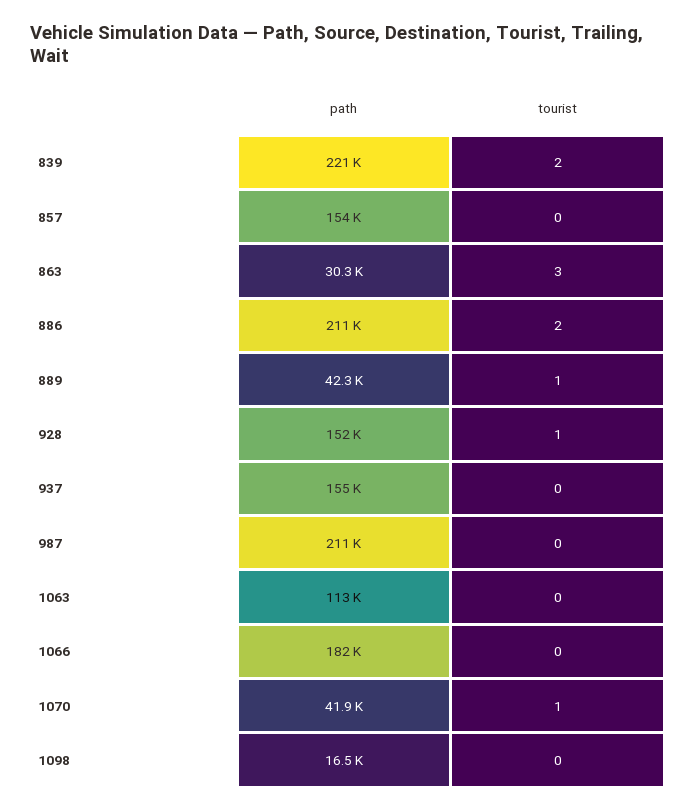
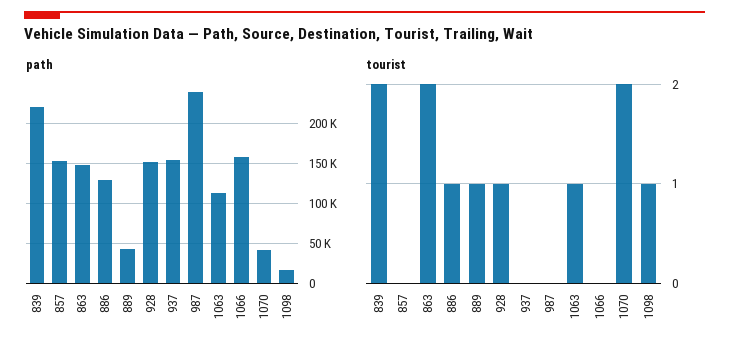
path, 863: 30300 -> 150000
tourist, 863: 3 -> 2
path, 886: 211000 -> 130000
tourist, 886: 2 -> 1
path, 987: 211000 -> 240000
tourist, 1063: 0 -> 1
path, 1066: 182000 -> 160000
tourist, 1070: 1 -> 2
tourist, 1098: 0 -> 1

